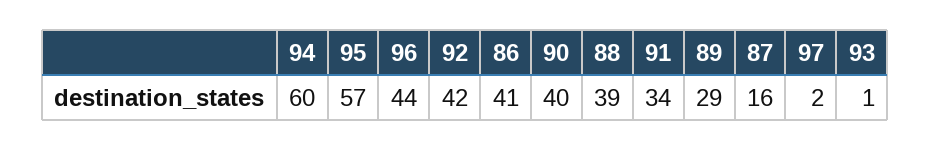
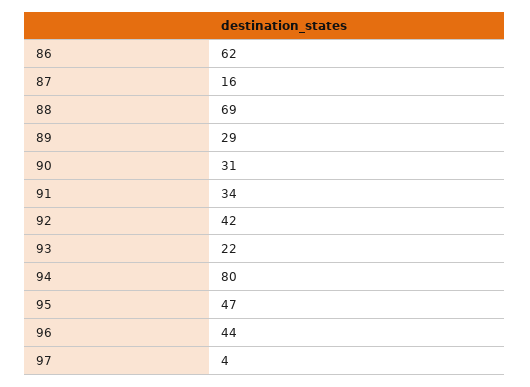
94: 60 -> 80
95: 57 -> 47
86: 41 -> 62
90: 40 -> 31
88: 39 -> 69
97: 2 -> 4
93: 1 -> 22

